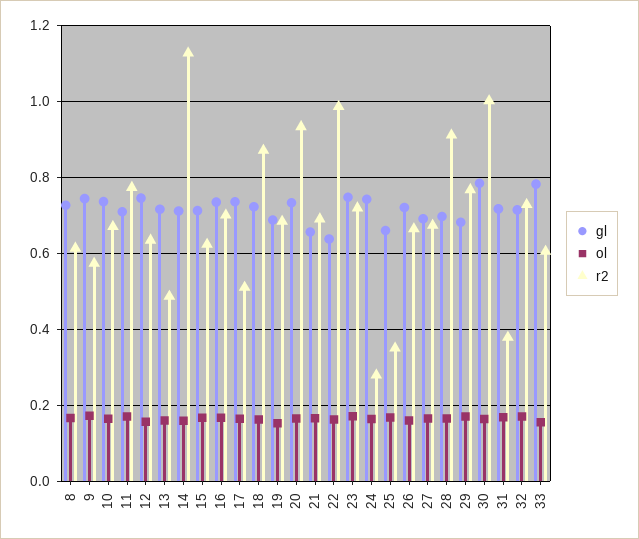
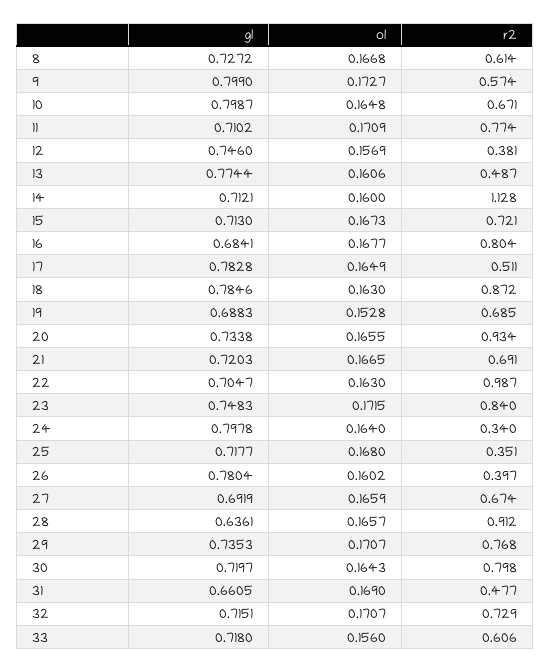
gl, 9: 0.74 -> 0.799
gl, 10: 0.74 -> 0.7987
r2, 12: 0.64 -> 0.381
gl, 13: 0.72 -> 0.7744
r2, 15: 0.62 -> 0.721
gl, 16: 0.74 -> 0.6841
r2, 16: 0.7 -> 0.804
gl, 17: 0.74 -> 0.7828
gl, 18: 0.72 -> 0.7846
gl, 21: 0.66 -> 0.7203
gl, 22: 0.64 -> 0.7047
r2, 23: 0.72 -> 0.84
gl, 24: 0.74 -> 0.7978
r2, 24: 0.28 -> 0.34
gl, 25: 0.66 -> 0.7177
gl, 26: 0.72 -> 0.7804
r2, 26: 0.66 -> 0.397
gl, 28: 0.7 -> 0.6361
gl, 29: 0.68 -> 0.7353
gl, 30: 0.78 -> 0.7197
r2, 30: 1 -> 0.798
gl, 31: 0.72 -> 0.6605
r2, 31: 0.38 -> 0.477
gl, 33: 0.78 -> 0.718

